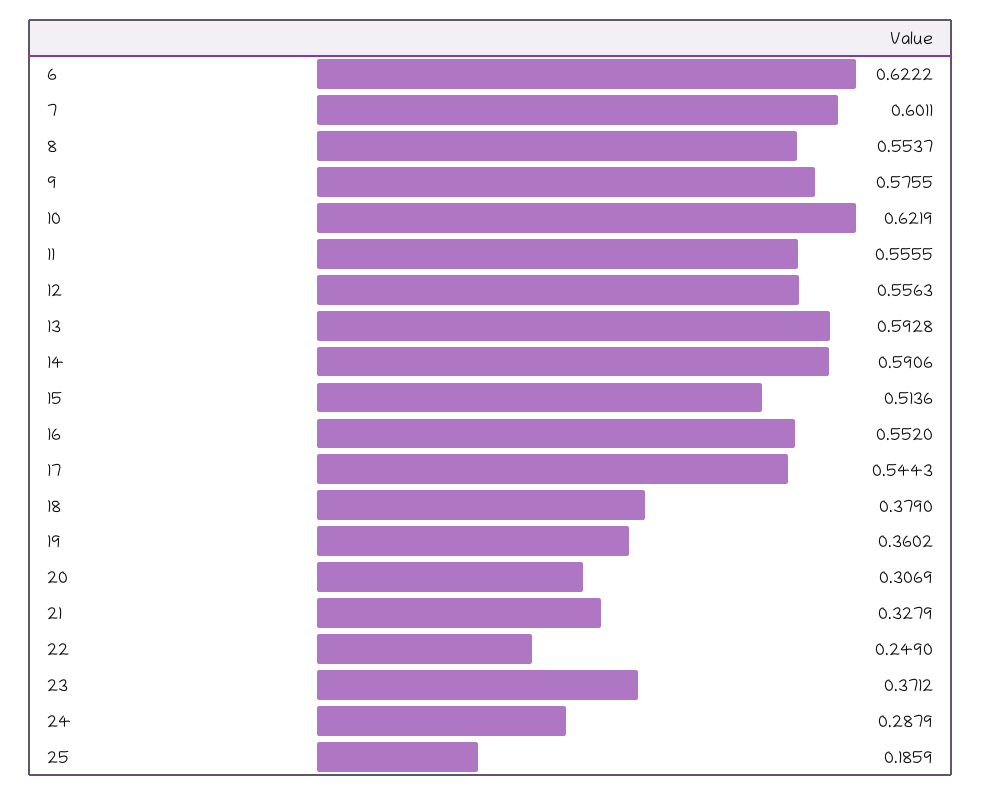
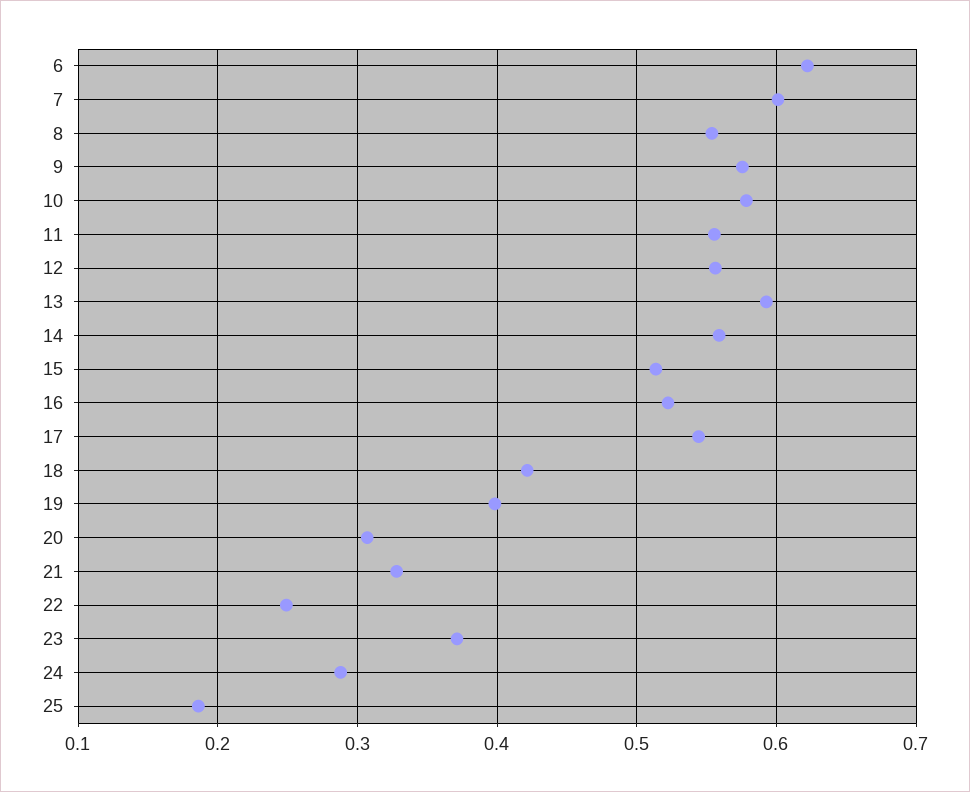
10: 0.6219 -> 0.58
14: 0.5906 -> 0.56
16: 0.552 -> 0.52
18: 0.379 -> 0.42
19: 0.3602 -> 0.4

